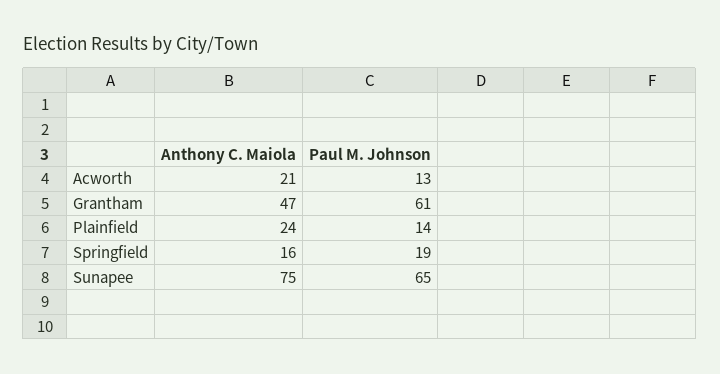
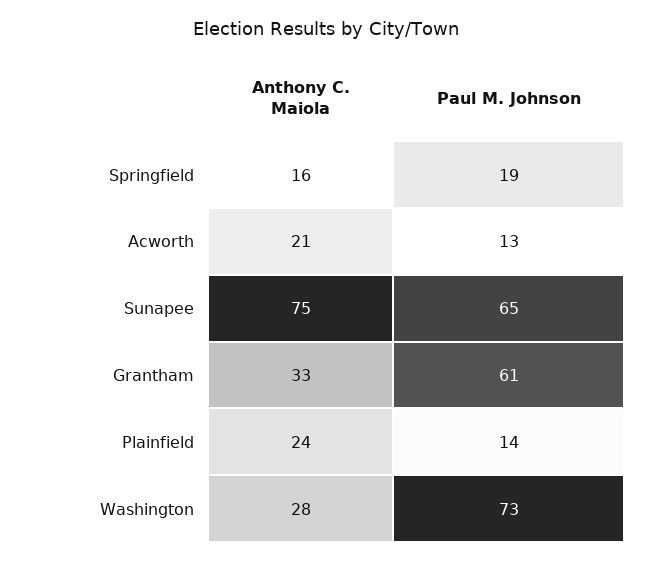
Anthony C. Maiola, Grantham: 47 -> 33
Anthony C. Maiola, Washington: none -> 28
Paul M. Johnson, Washington: none -> 73

